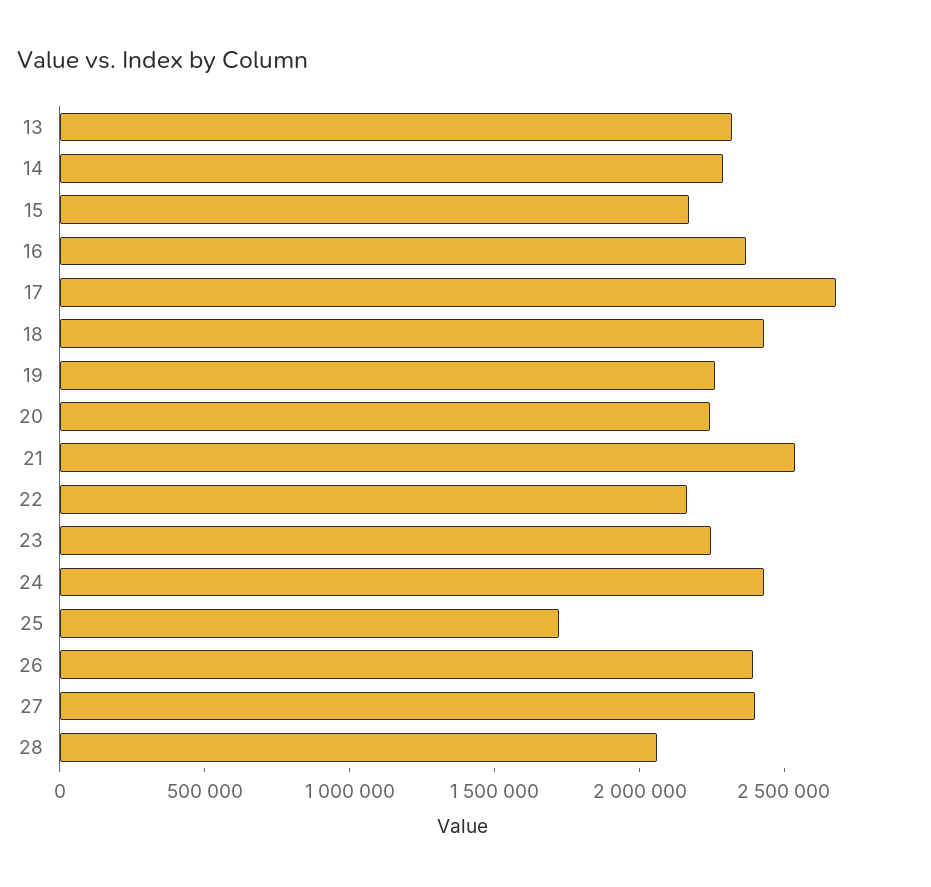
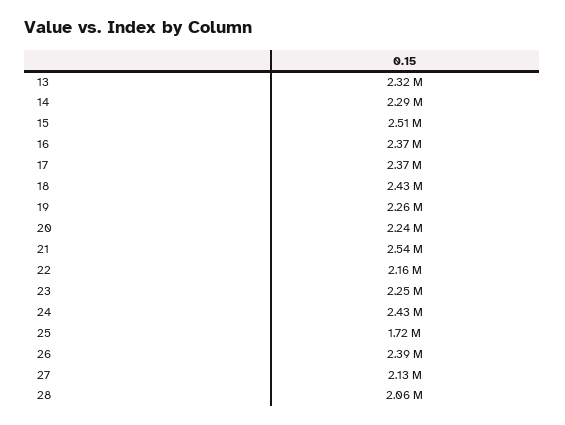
15: 2200000 -> 2510000
17: 2700000 -> 2370000
27: 2400000 -> 2130000

